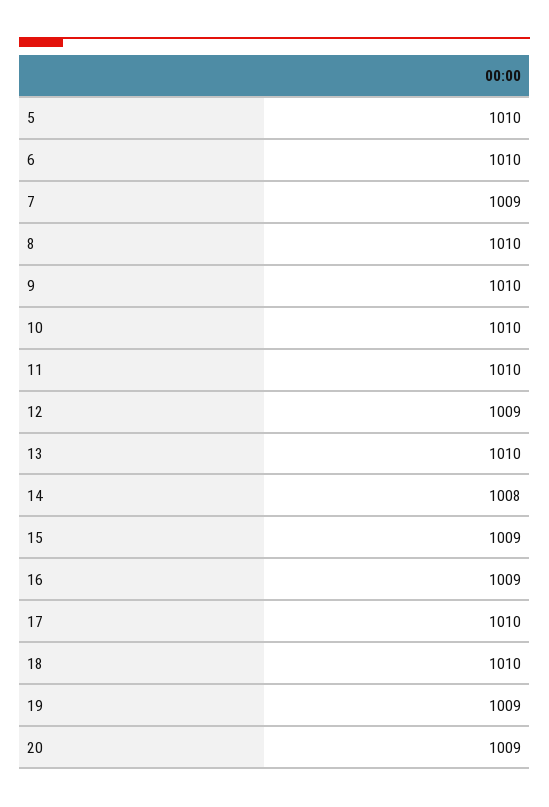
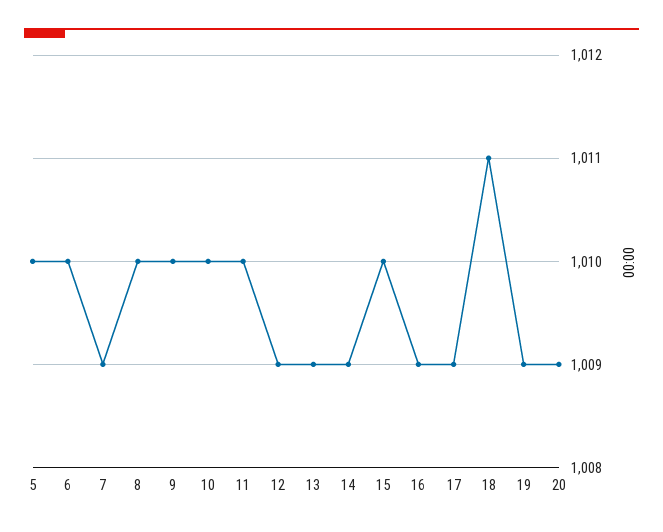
13: 1010 -> 1009
14: 1008 -> 1009
15: 1009 -> 1010
17: 1010 -> 1009
18: 1010 -> 1011

